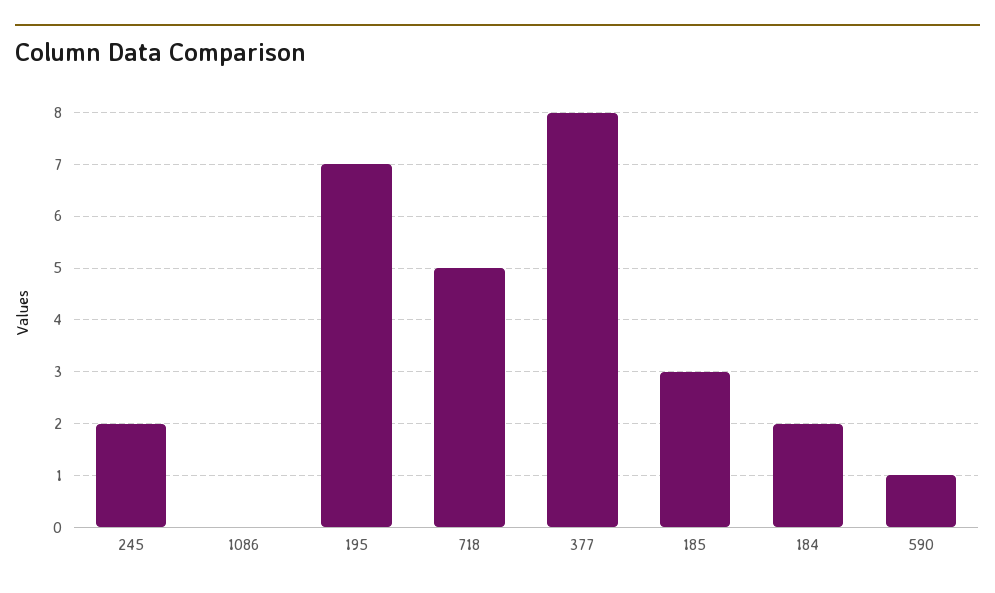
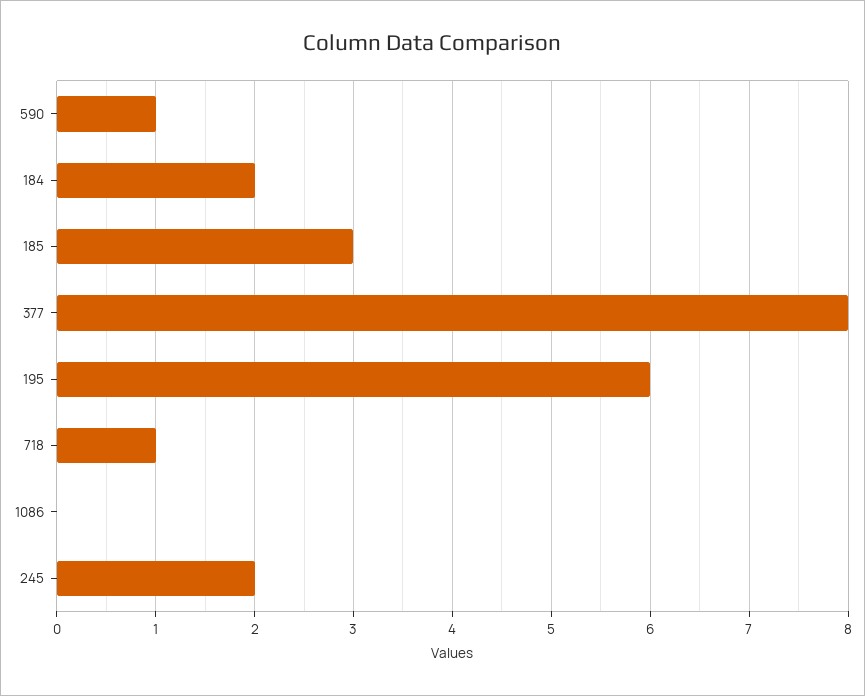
195: 7 -> 6
718: 5 -> 1

